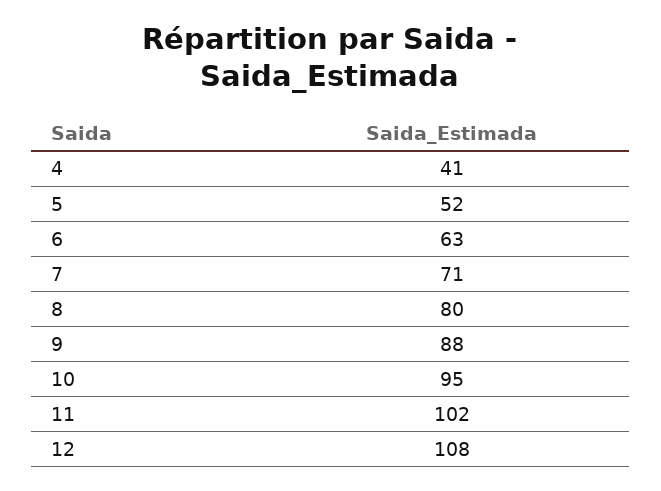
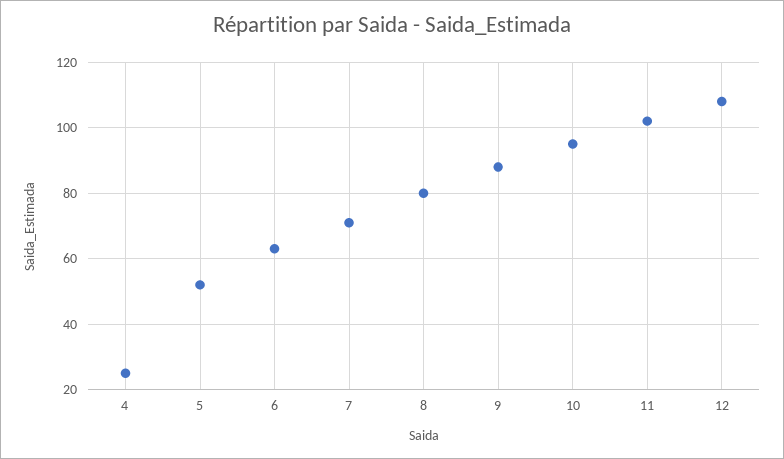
4: 41 -> 25

